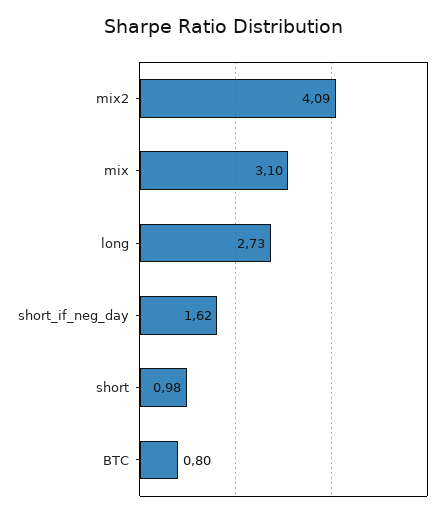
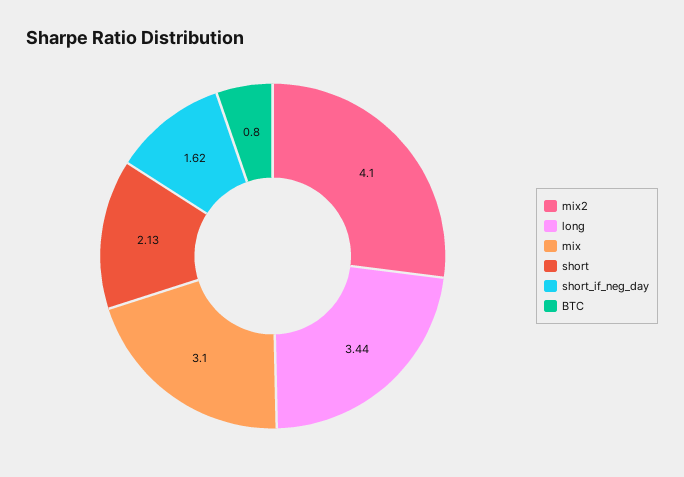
mix2: 4.09 -> 4.1
long: 2.73 -> 3.44
short: 0.98 -> 2.13

